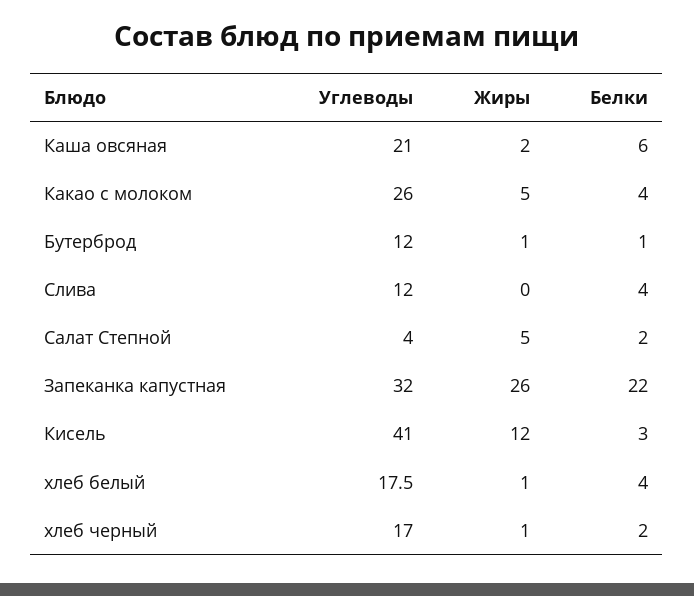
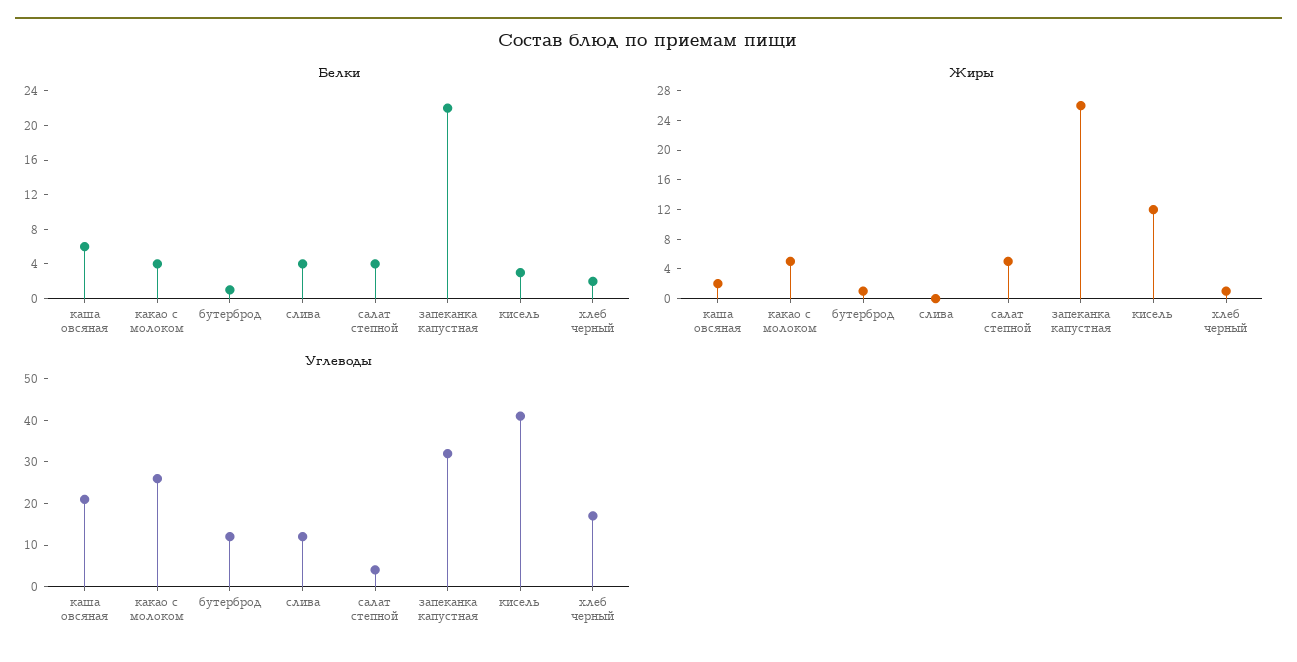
Белки, Салат Степной: 2 -> 4
Углеводы, хлеб белый: 17.5 -> none
Жиры, хлеб белый: 1 -> none
Белки, хлеб белый: 4 -> none

